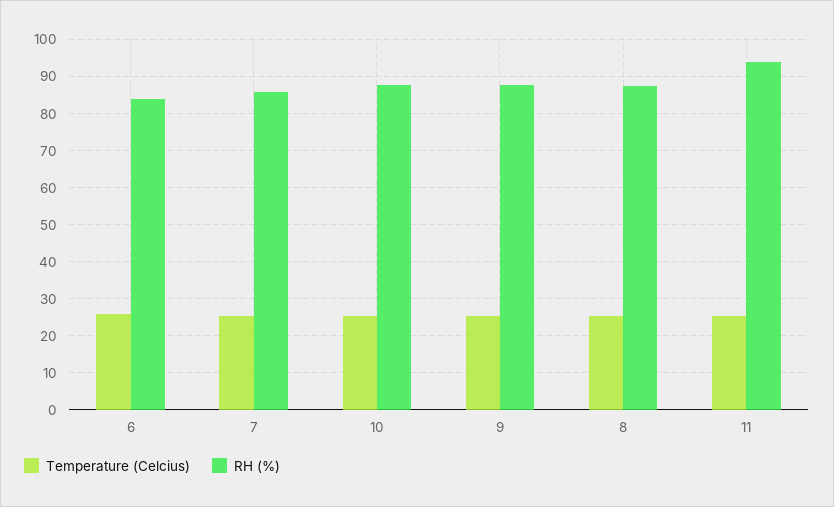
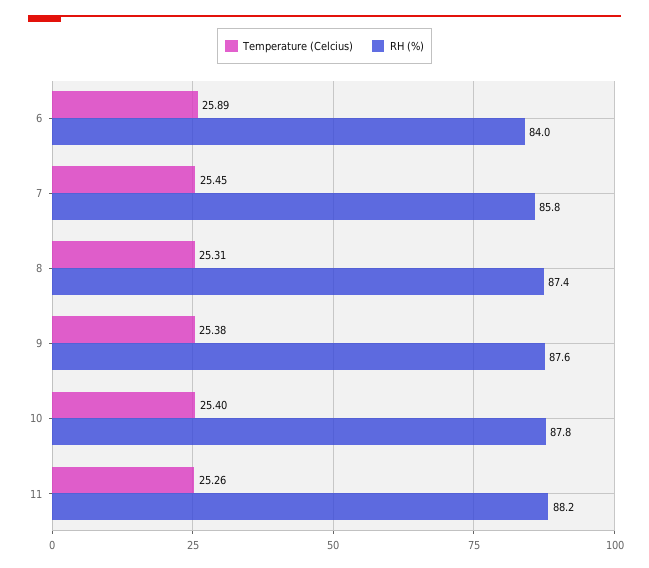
RH (%), 11: 94 -> 88.2

